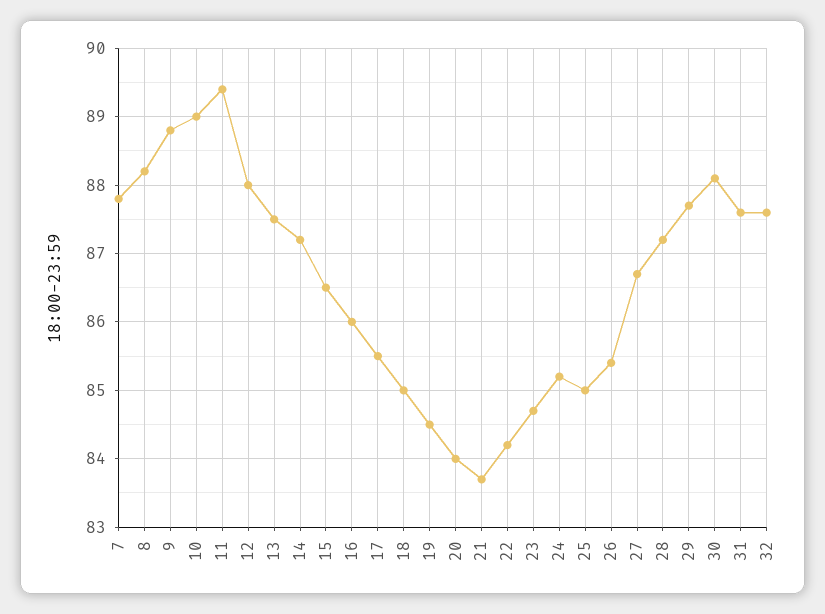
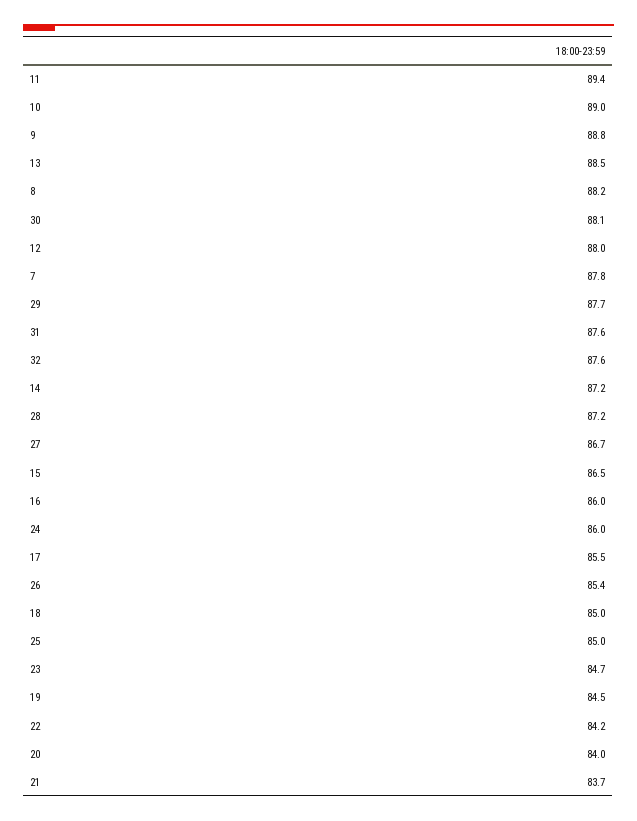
13: 87.5 -> 88.5
24: 85.2 -> 86

